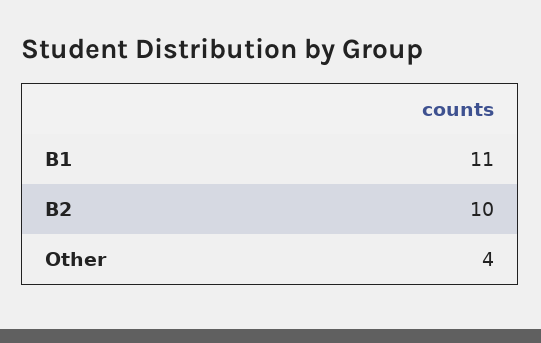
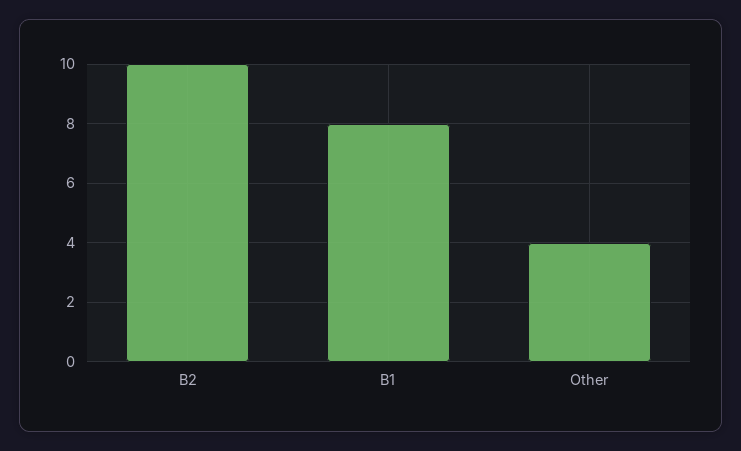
B1: 11 -> 8

